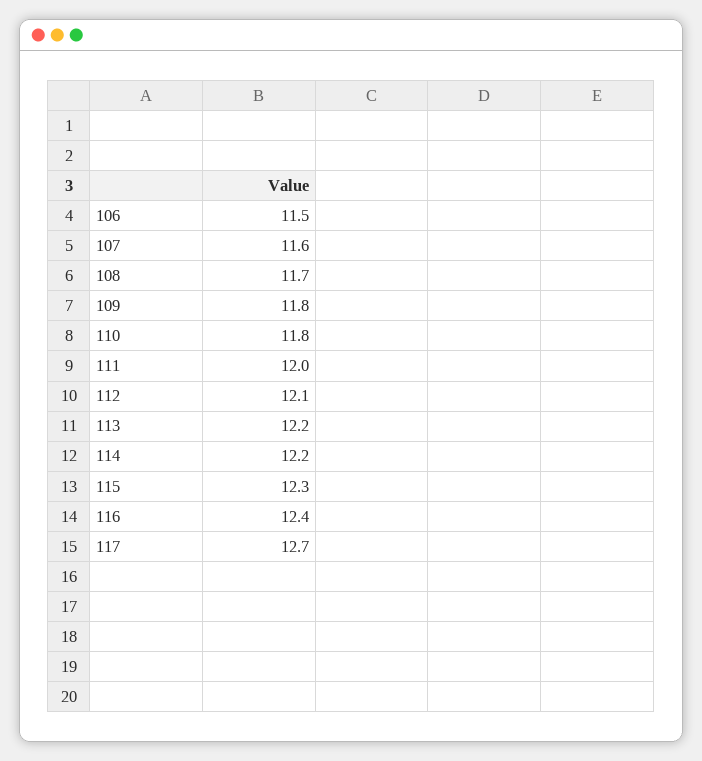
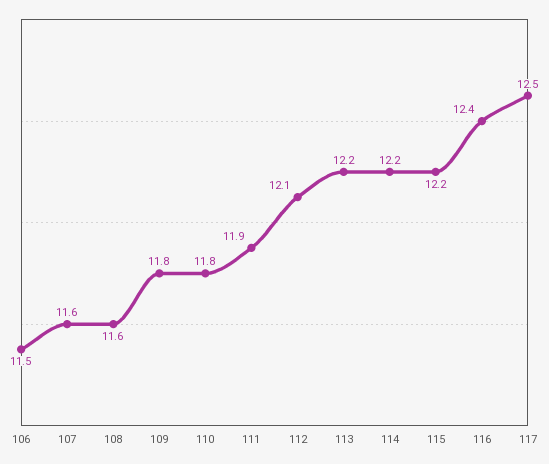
108: 11.7 -> 11.6
111: 12 -> 11.9
115: 12.3 -> 12.2
117: 12.7 -> 12.5

